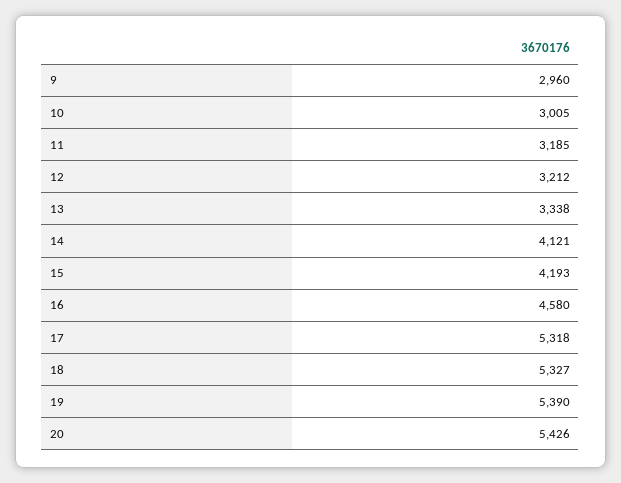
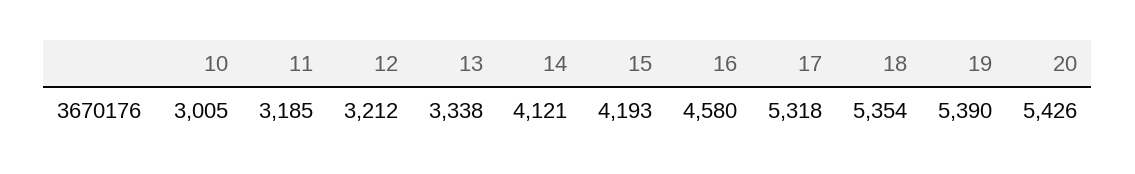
9: 2960 -> none
18: 5327 -> 5354

